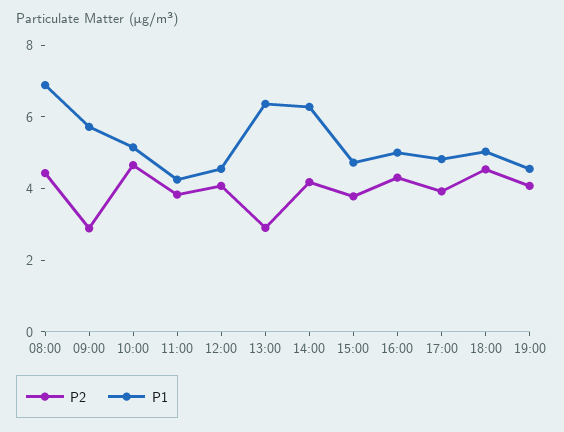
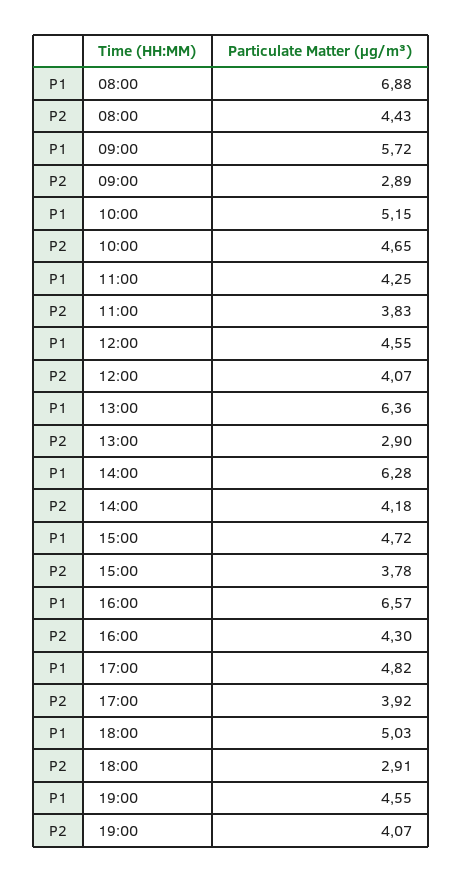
P1, 16:00: 5 -> 6.57
P2, 18:00: 4.5 -> 2.91

